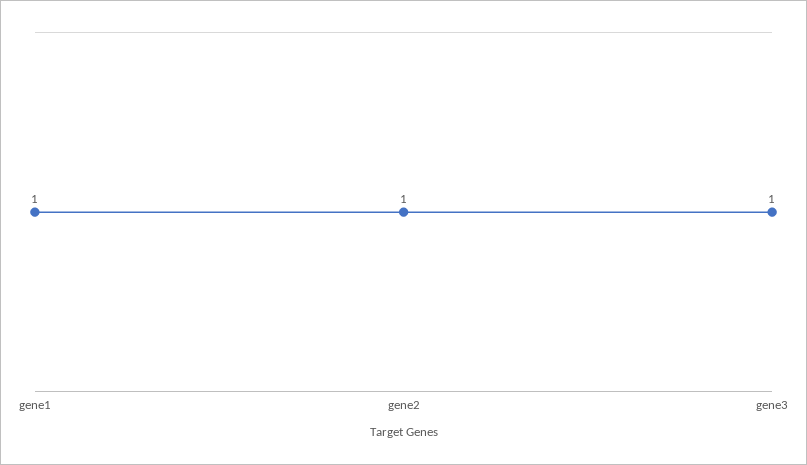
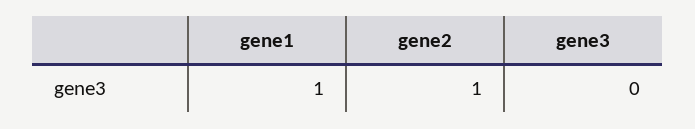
gene3: 1 -> 0

